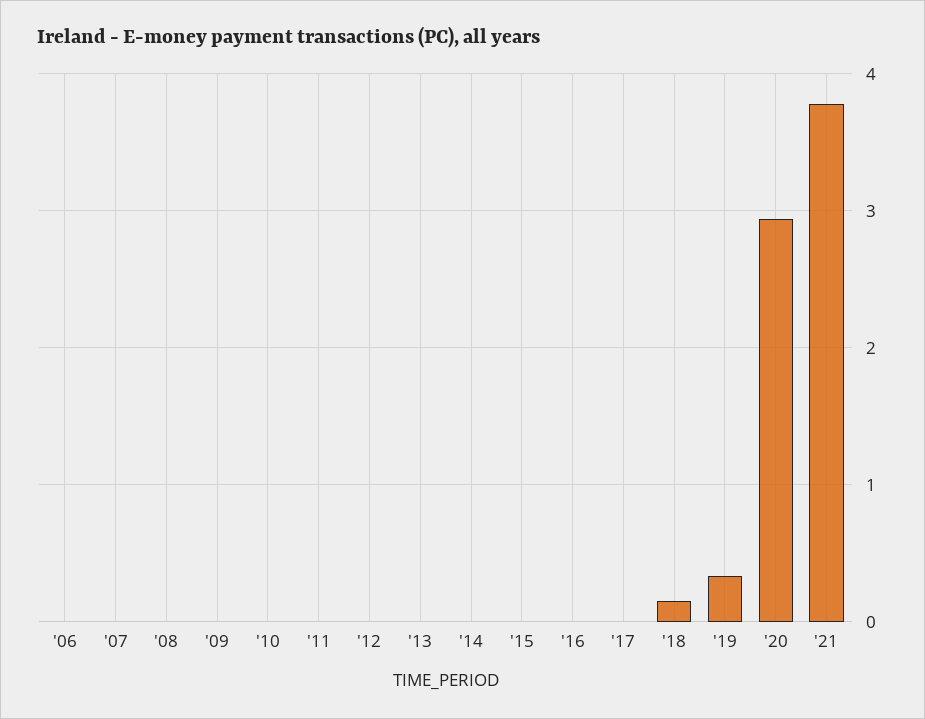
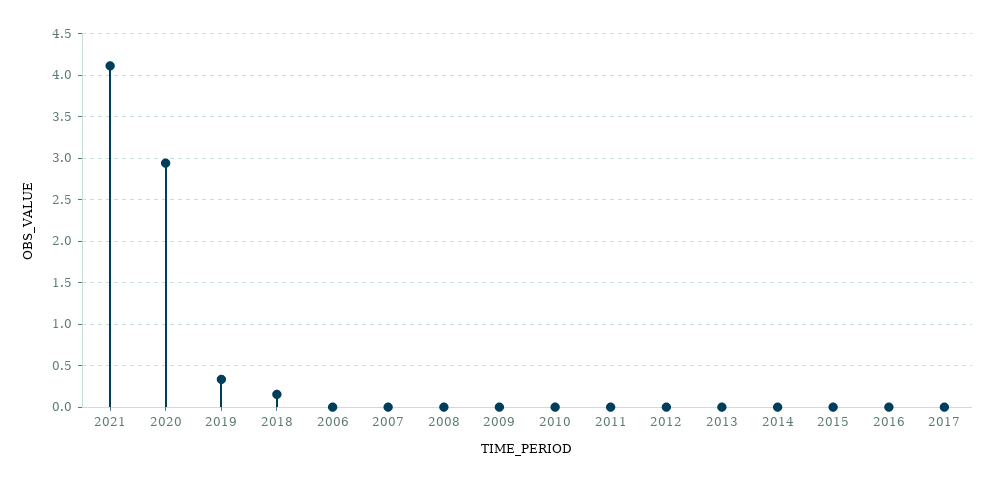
'21: 3.8 -> 4.1

